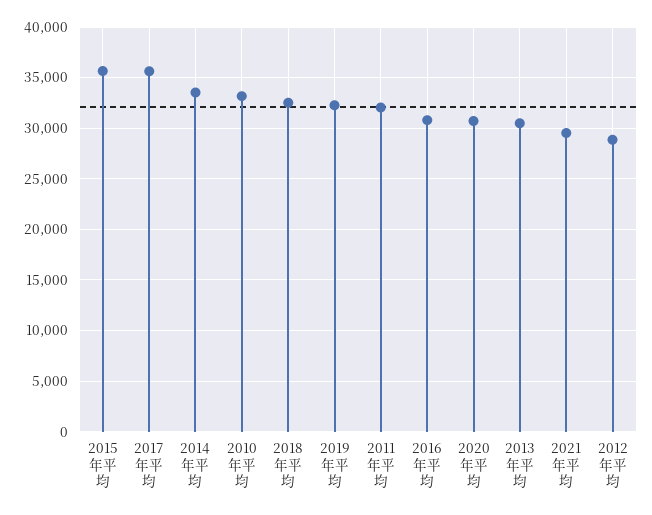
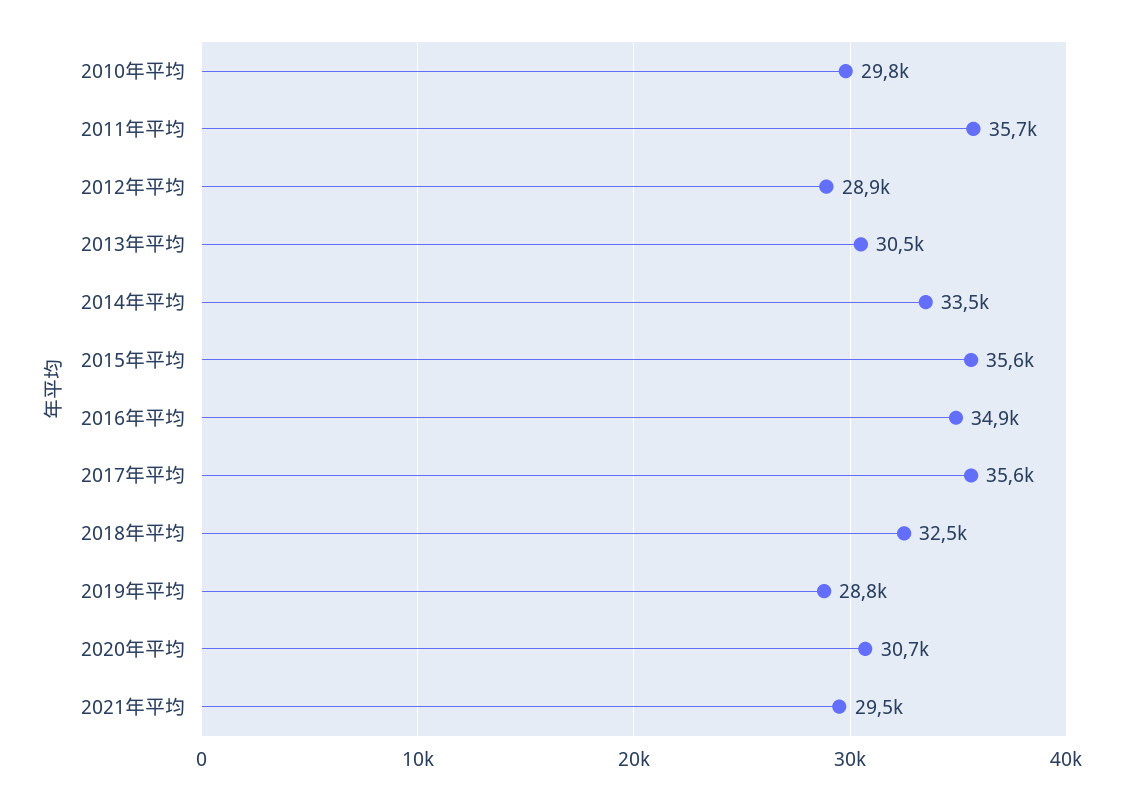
2010年平均: 33000 -> 29800
2019年平均: 32000 -> 28800
2011年平均: 32000 -> 35700
2016年平均: 31000 -> 34900

